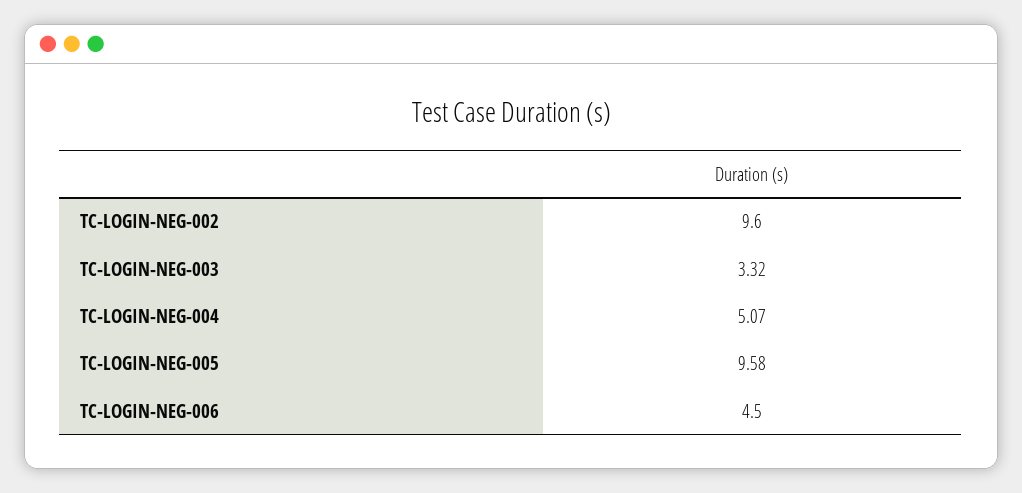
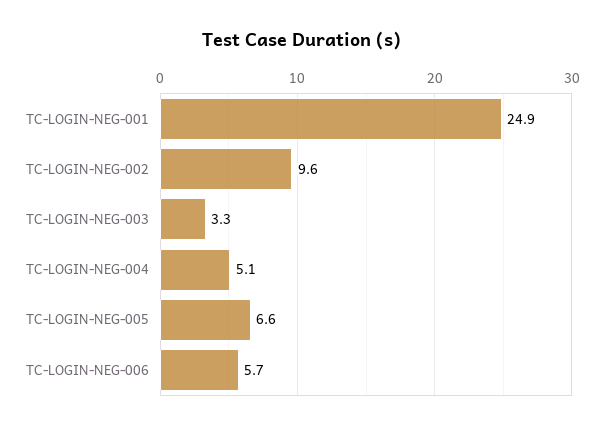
TC-LOGIN-NEG-005: 9.58 -> 6.6
TC-LOGIN-NEG-006: 4.5 -> 5.7
TC-LOGIN-NEG-001: none -> 24.9

